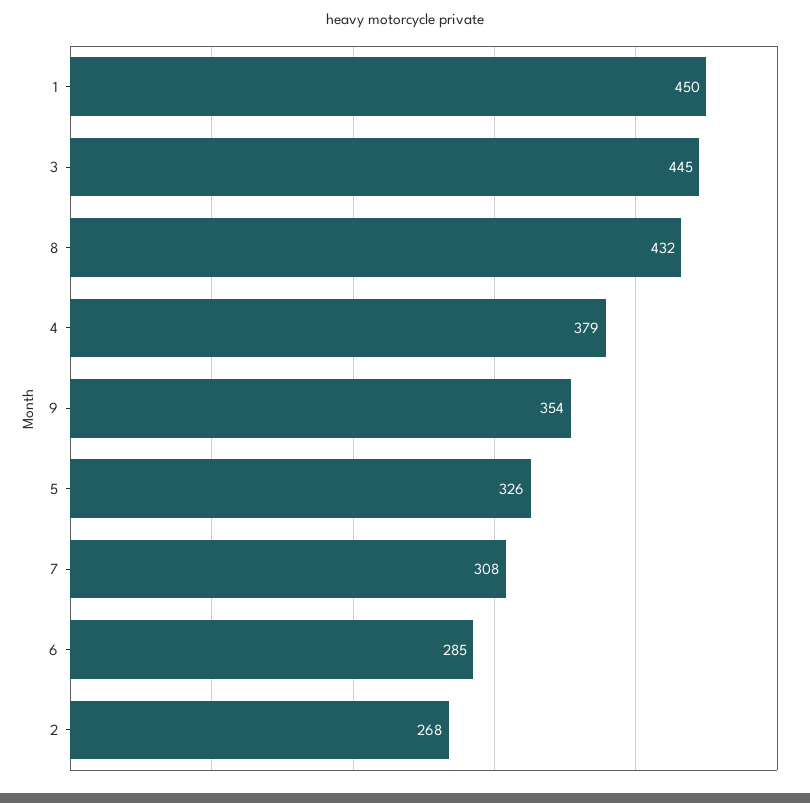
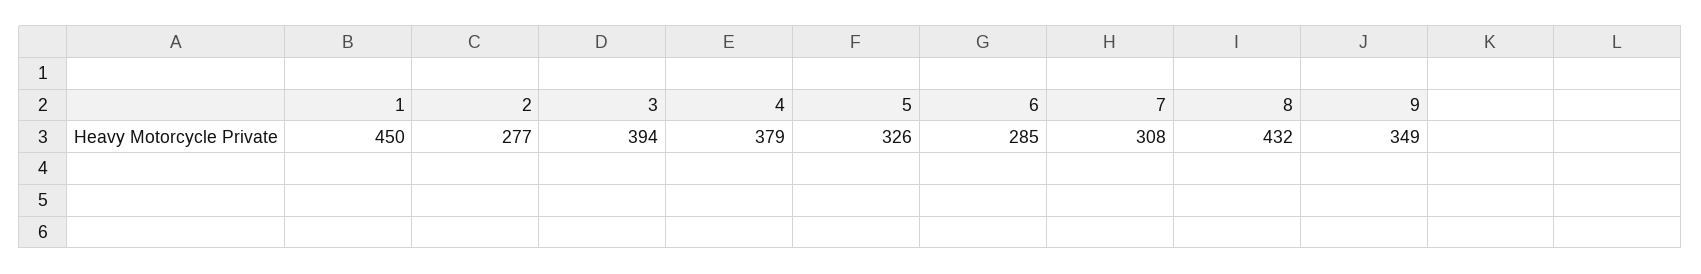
3: 445 -> 394
9: 354 -> 349
2: 268 -> 277

